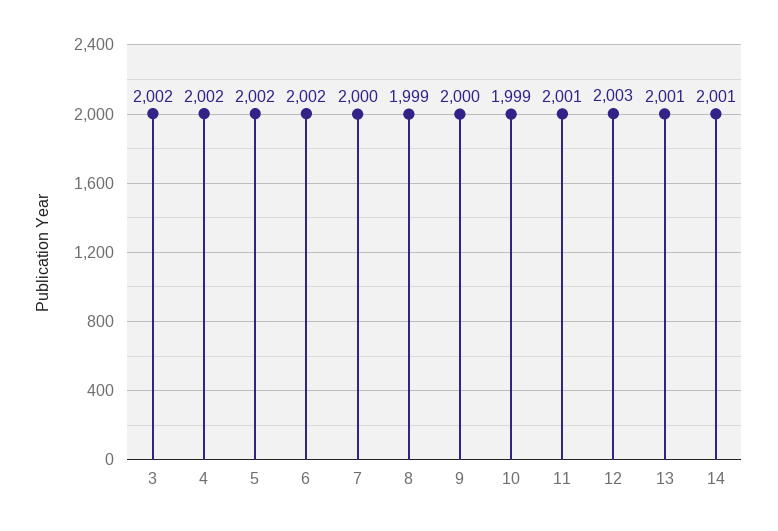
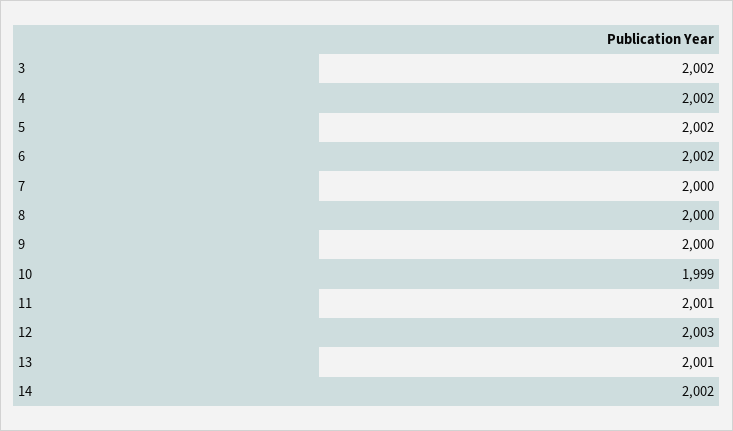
8: 1999 -> 2000
14: 2001 -> 2002

